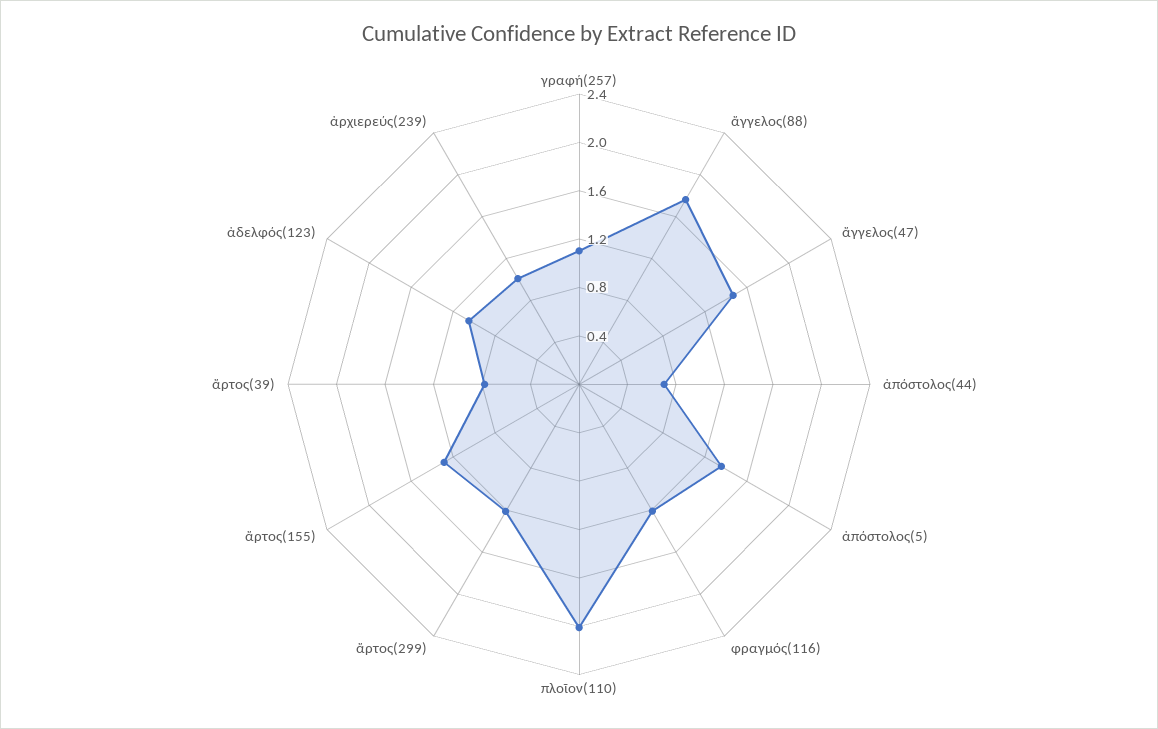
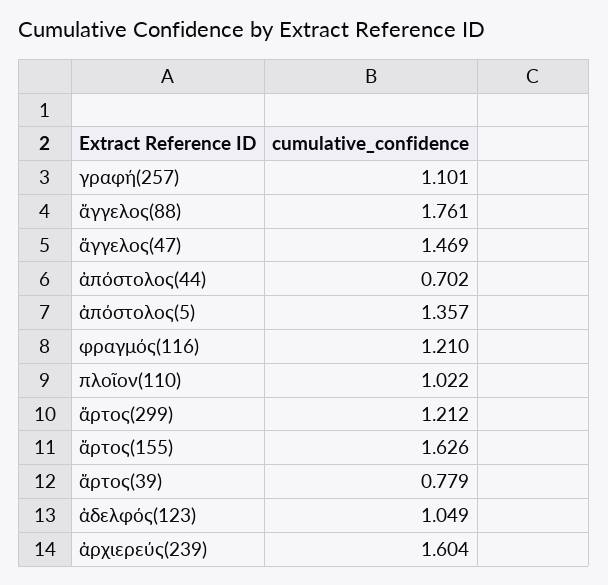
πλοῖον(110): 2 -> 1.022
ἄρτος(155): 1.3 -> 1.626
ἀρχιερεύς(239): 1 -> 1.604

